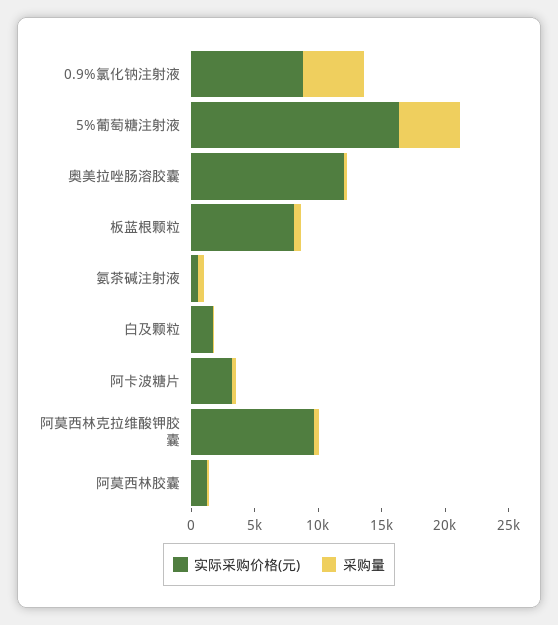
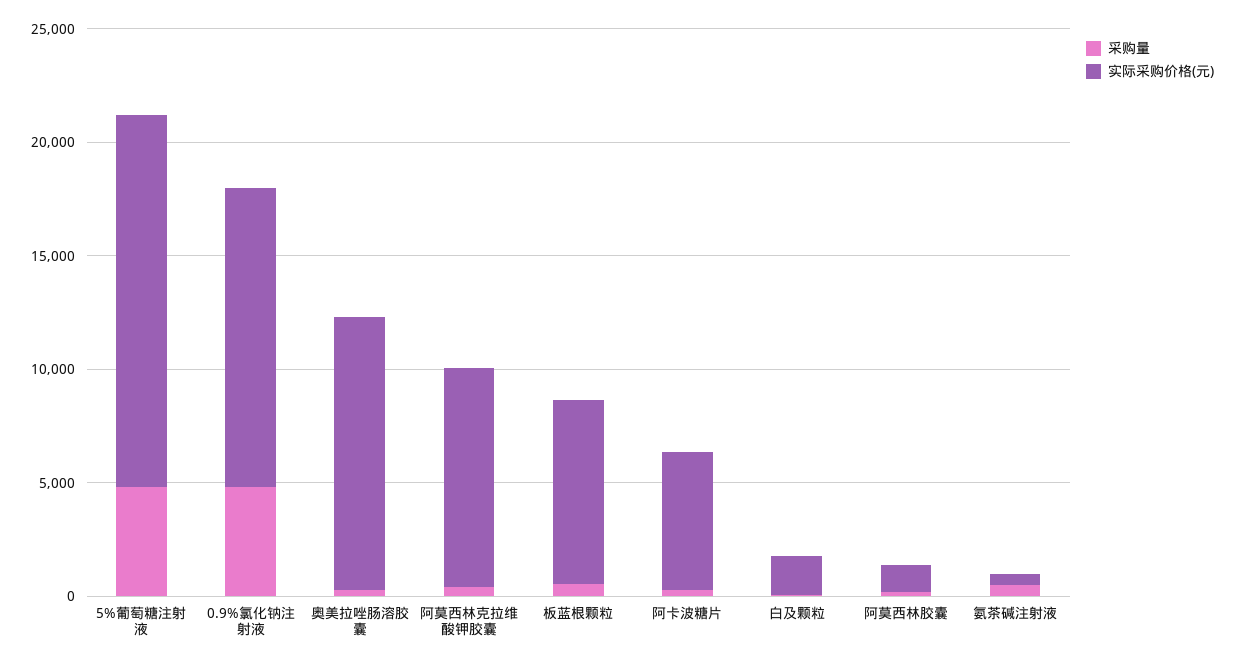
实际采购价格(元), 0.9%氯化钠注射液: 9000 -> 13000
实际采购价格(元), 阿卡波糖片: 3000 -> 6000

